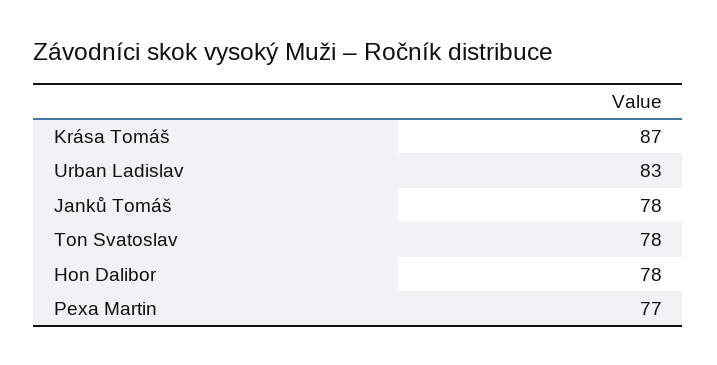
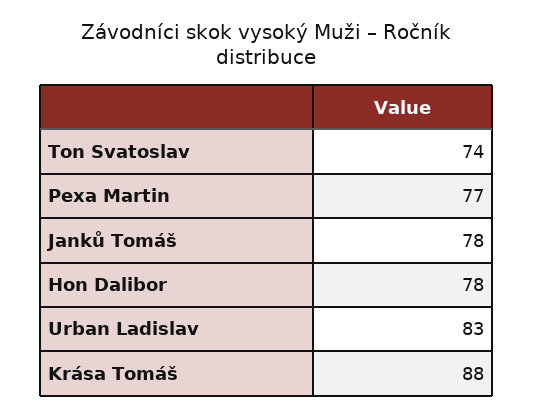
Krása Tomáš: 87 -> 88
Ton Svatoslav: 78 -> 74

